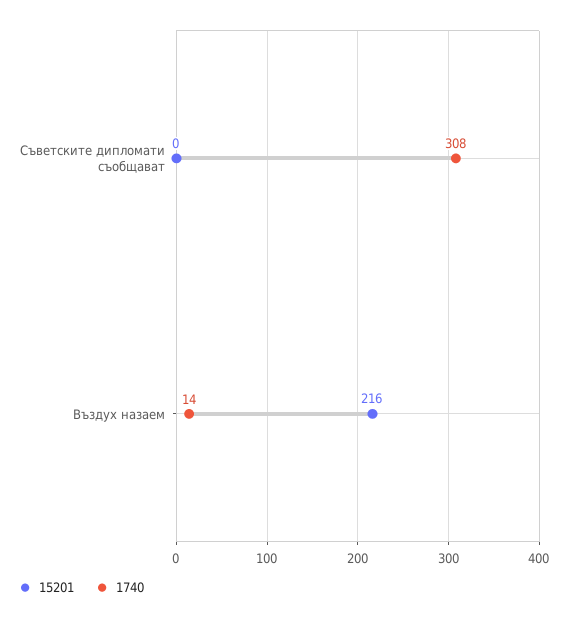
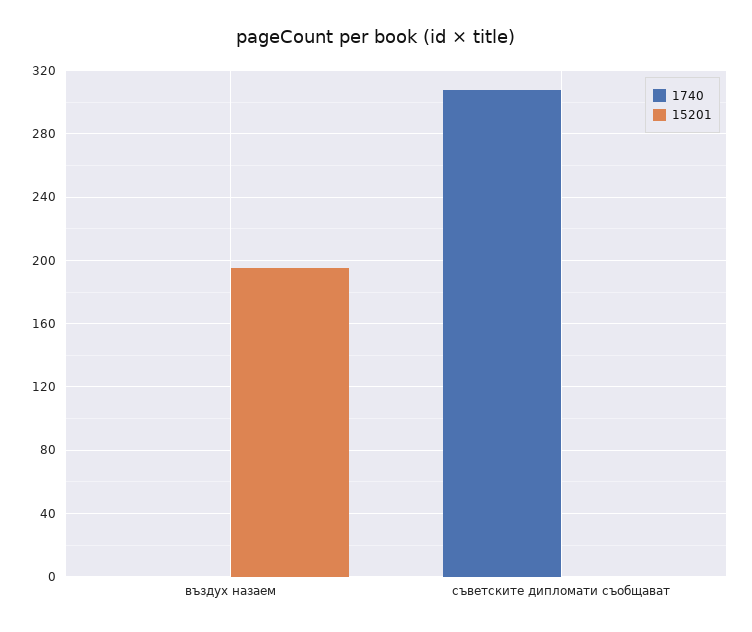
15201, Въздух назаем: 216 -> 195
1740, Въздух назаем: 14 -> 0

